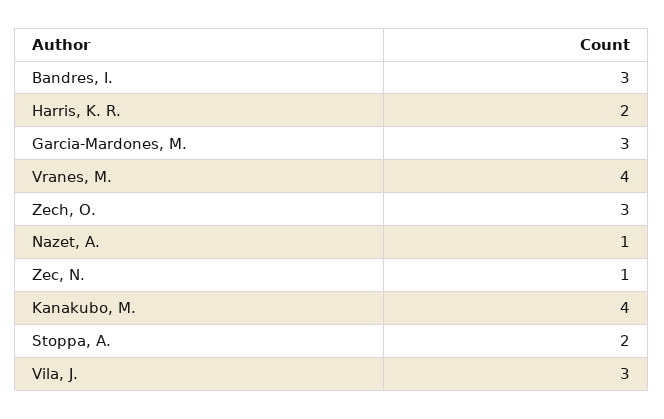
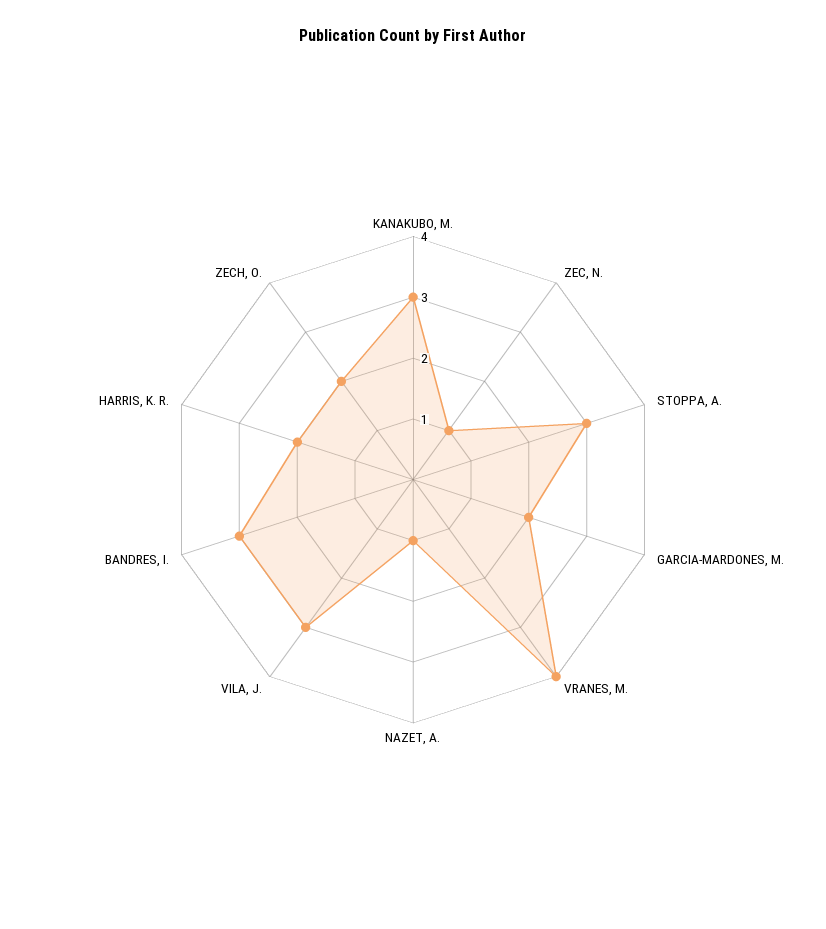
Garcia-Mardones, M.: 3 -> 2
Zech, O.: 3 -> 2
Kanakubo, M.: 4 -> 3
Stoppa, A.: 2 -> 3

